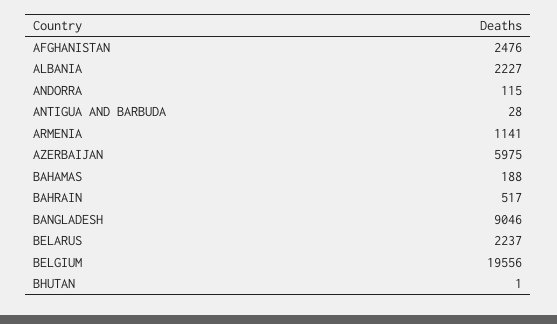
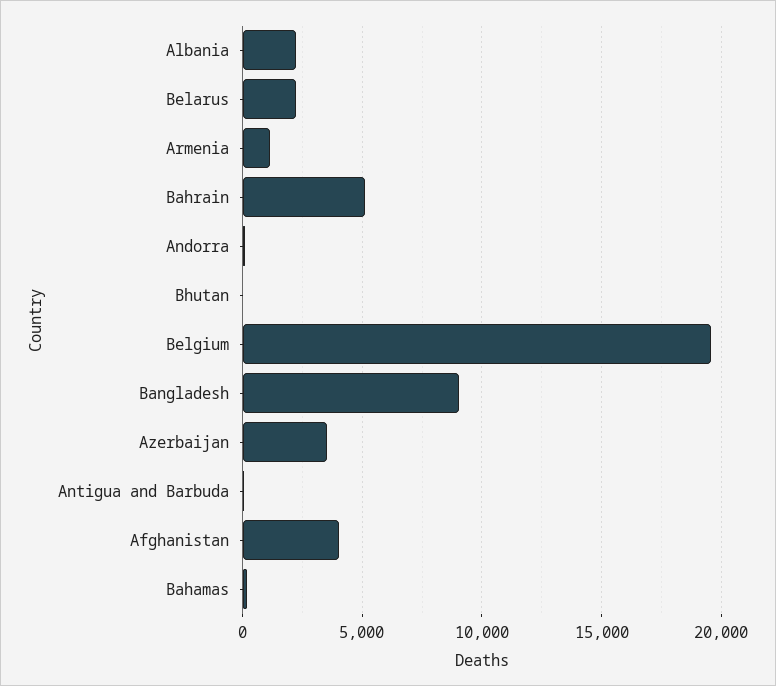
AFGHANISTAN: 2476 -> 4000
AZERBAIJAN: 5975 -> 3500
BAHRAIN: 517 -> 5000

